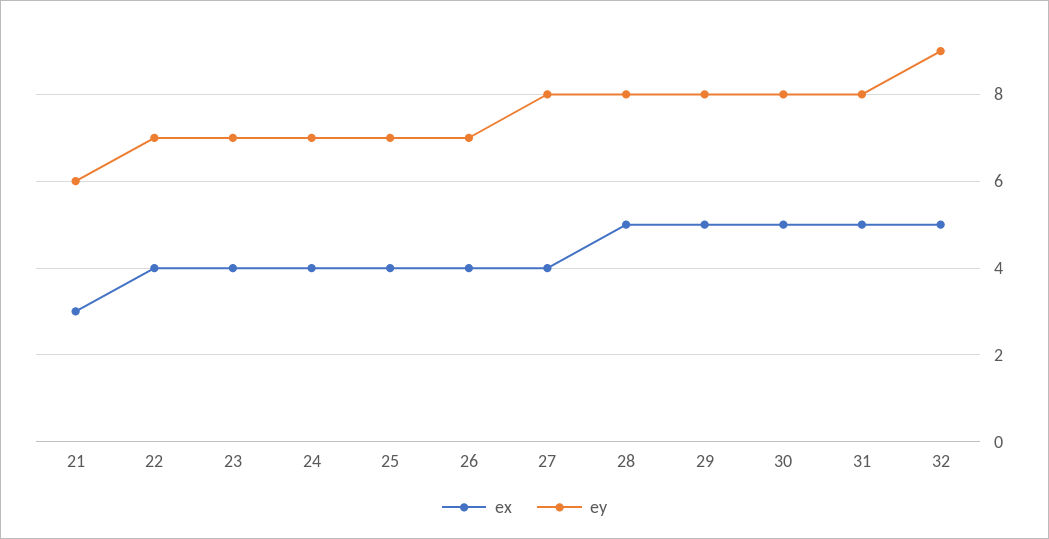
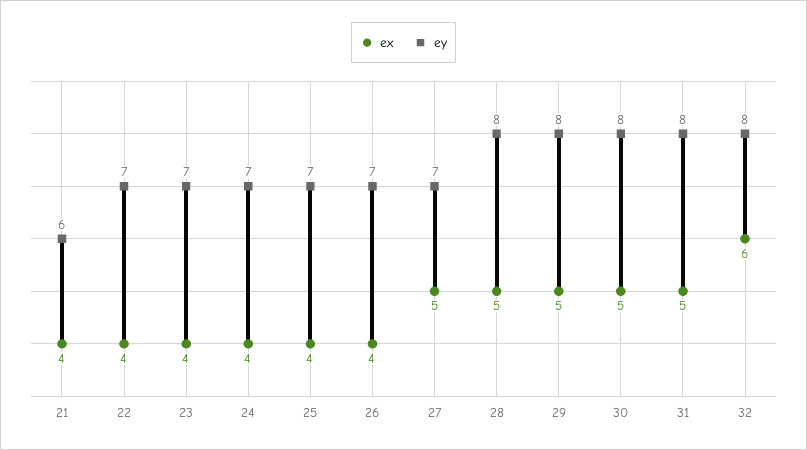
ex, 21: 3 -> 4
ex, 27: 4 -> 5
ey, 27: 8 -> 7
ex, 32: 5 -> 6
ey, 32: 9 -> 8

